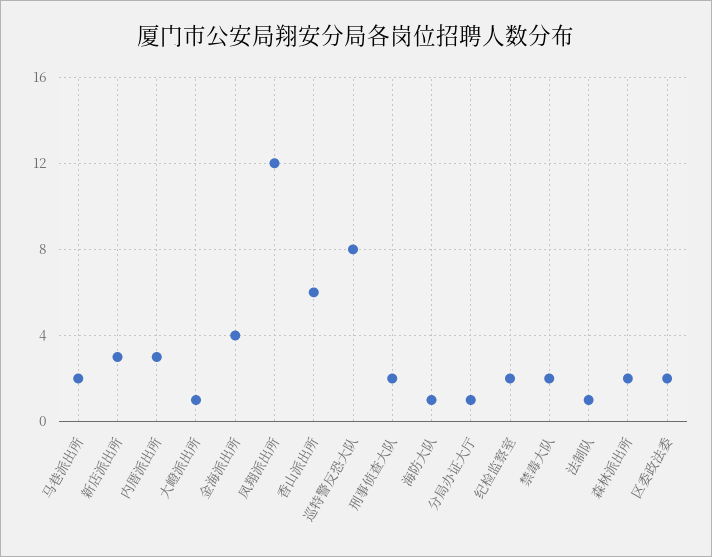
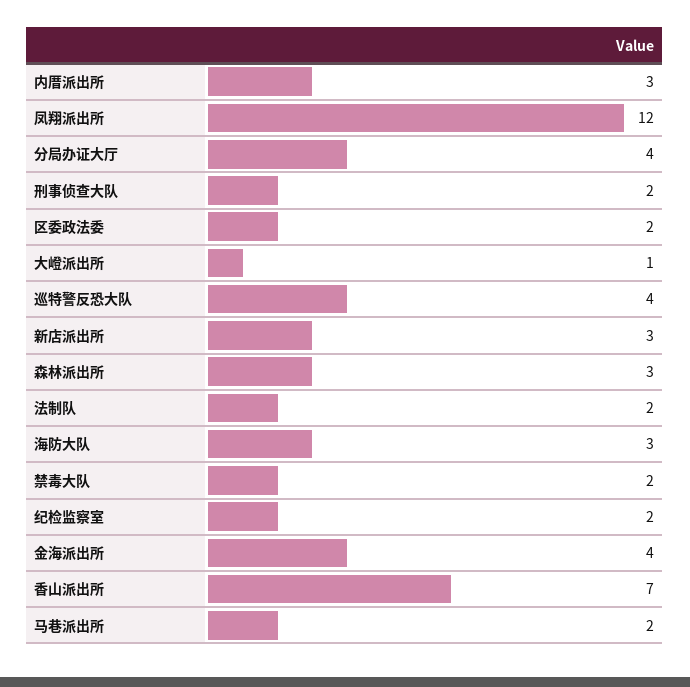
香山派出所: 6 -> 7
巡特警反恐大队: 8 -> 4
海防大队: 1 -> 3
分局办证大厅: 1 -> 4
法制队: 1 -> 2
森林派出所: 2 -> 3

